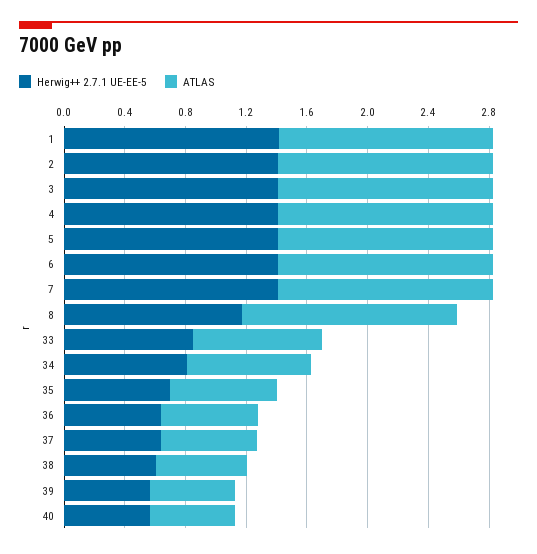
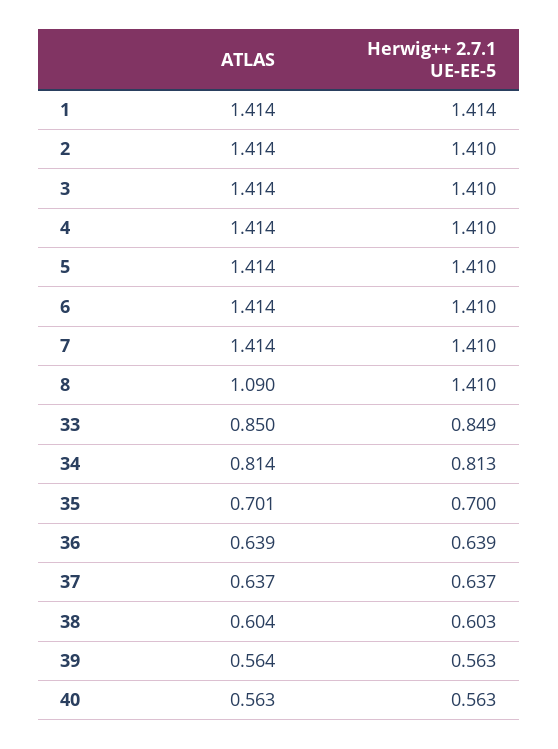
Herwig++ 2.7.1 UE-EE-5, 8: 1.2 -> 1.41
ATLAS, 8: 1.4 -> 1.09

